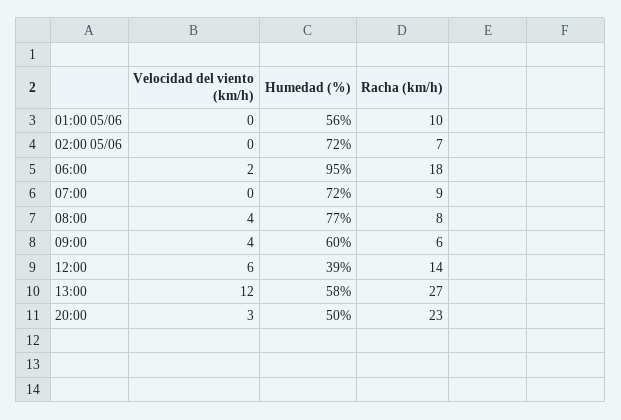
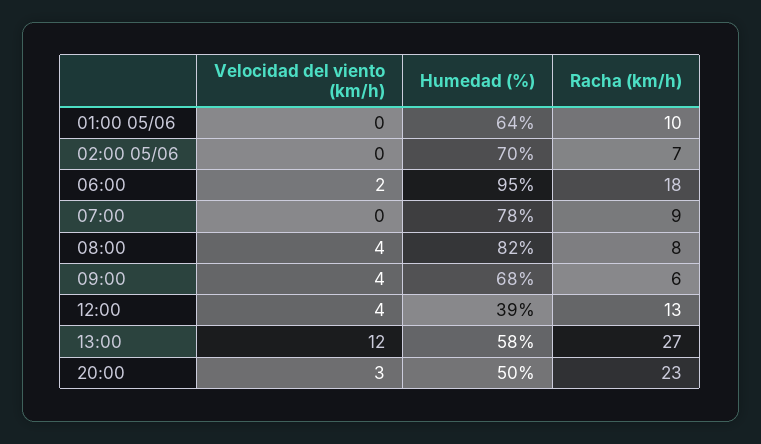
Humedad (%), 01:00 05/06: 56 -> 64
Humedad (%), 02:00 05/06: 72 -> 70
Humedad (%), 07:00: 72 -> 78
Humedad (%), 08:00: 77 -> 82
Humedad (%), 09:00: 60 -> 68
Velocidad del viento (km/h), 12:00: 6 -> 4
Racha (km/h), 12:00: 14 -> 13

